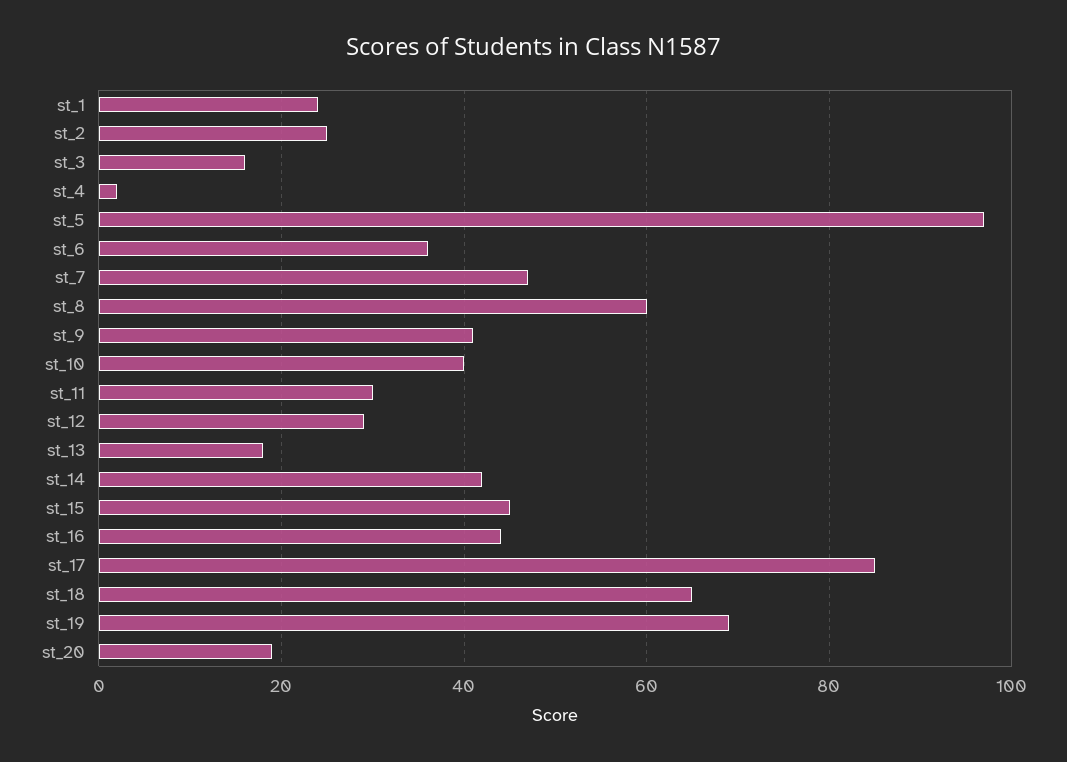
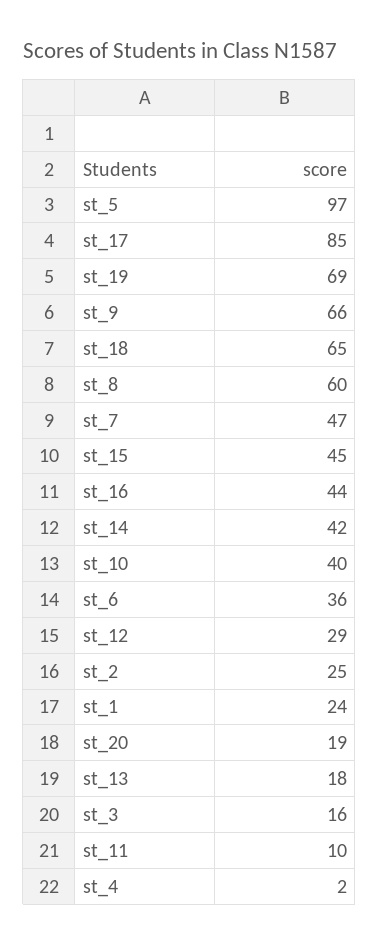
st_9: 40 -> 66
st_11: 30 -> 10

